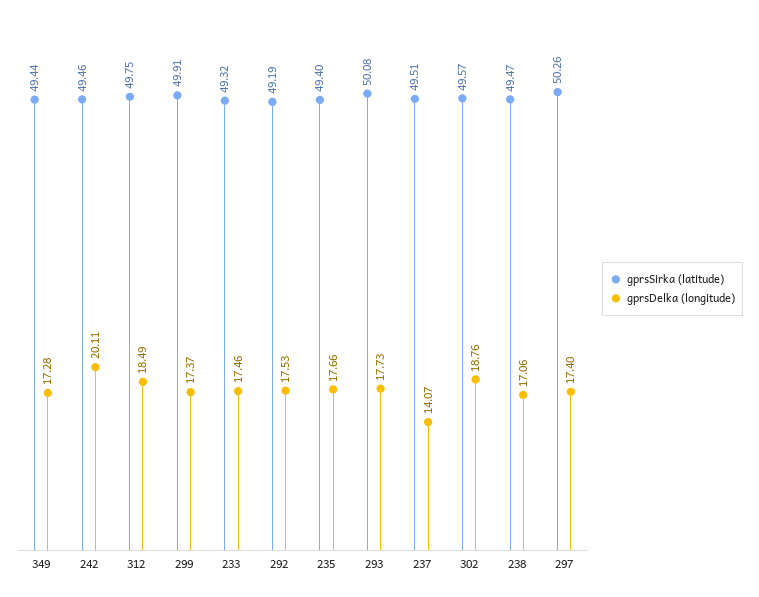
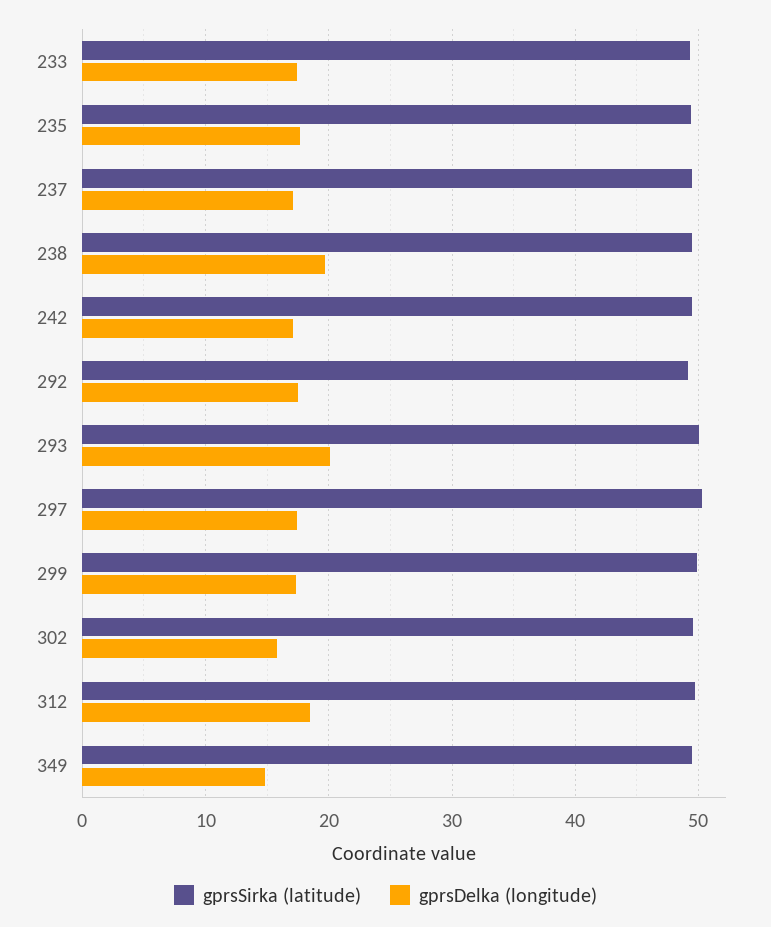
gprsDelka (longitude), 349: 17.28 -> 15
gprsDelka (longitude), 242: 20.11 -> 17
gprsDelka (longitude), 293: 17.73 -> 20
gprsDelka (longitude), 237: 14.07 -> 17
gprsDelka (longitude), 302: 18.76 -> 16
gprsDelka (longitude), 238: 17.06 -> 20

